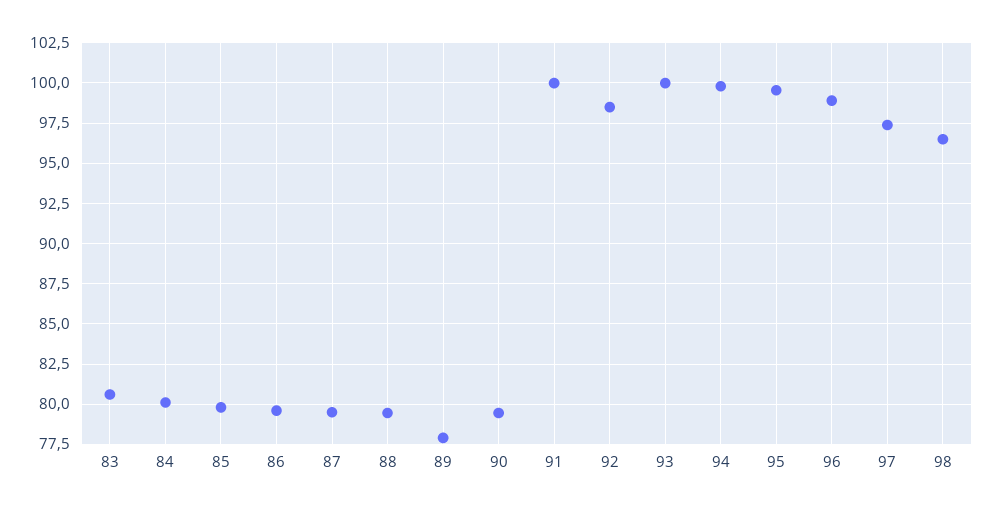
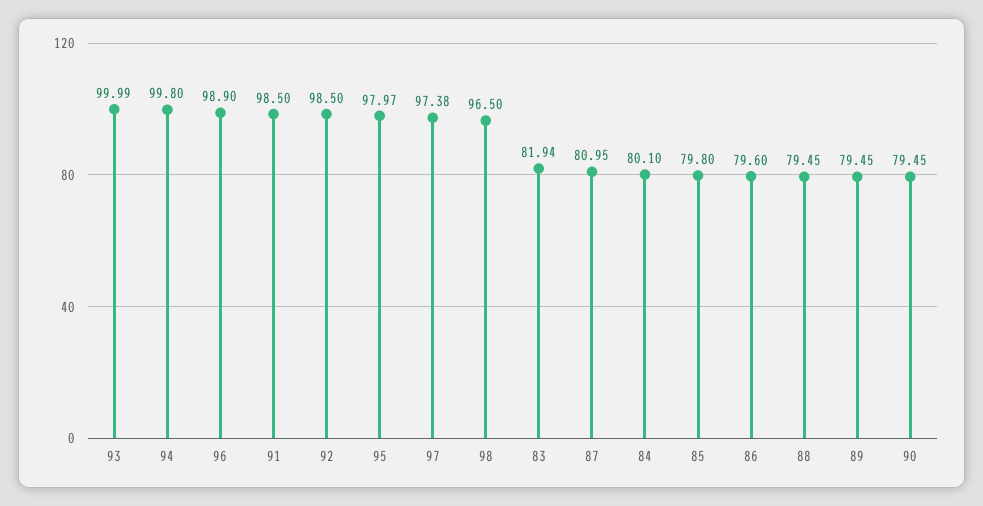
83: 80.5 -> 81.94
87: 79.5 -> 80.95
89: 78 -> 79.45
91: 100 -> 98.5
95: 99.5 -> 97.97

